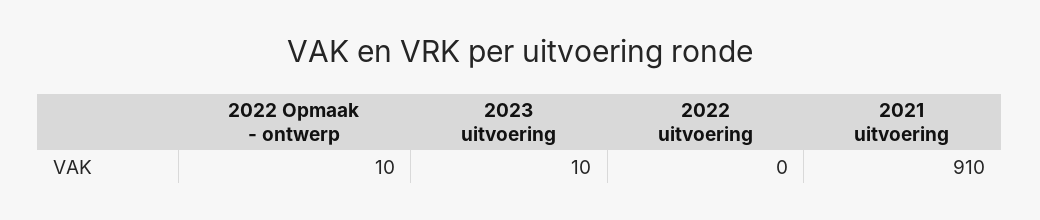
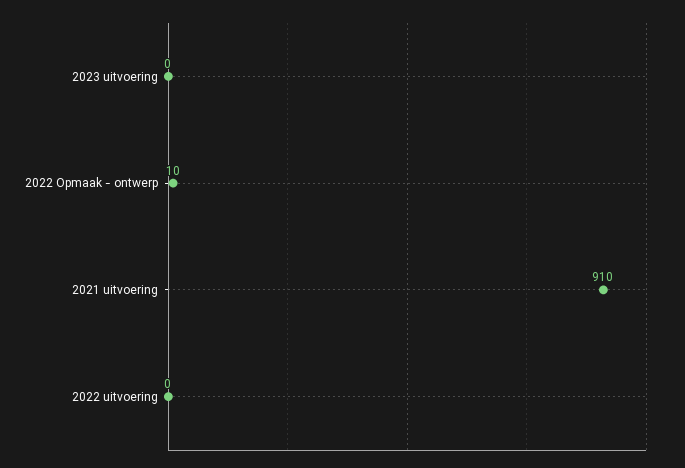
2023 uitvoering: 10 -> 0

